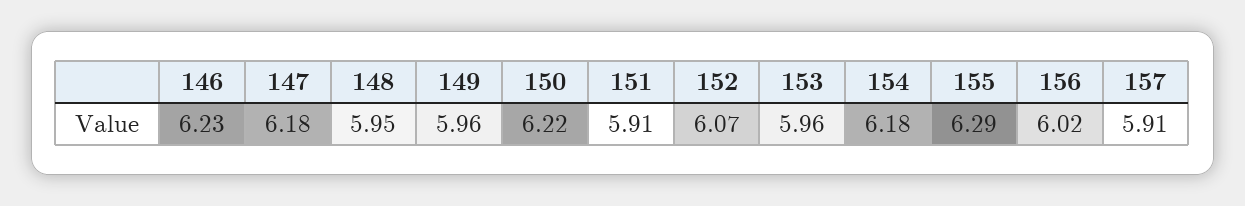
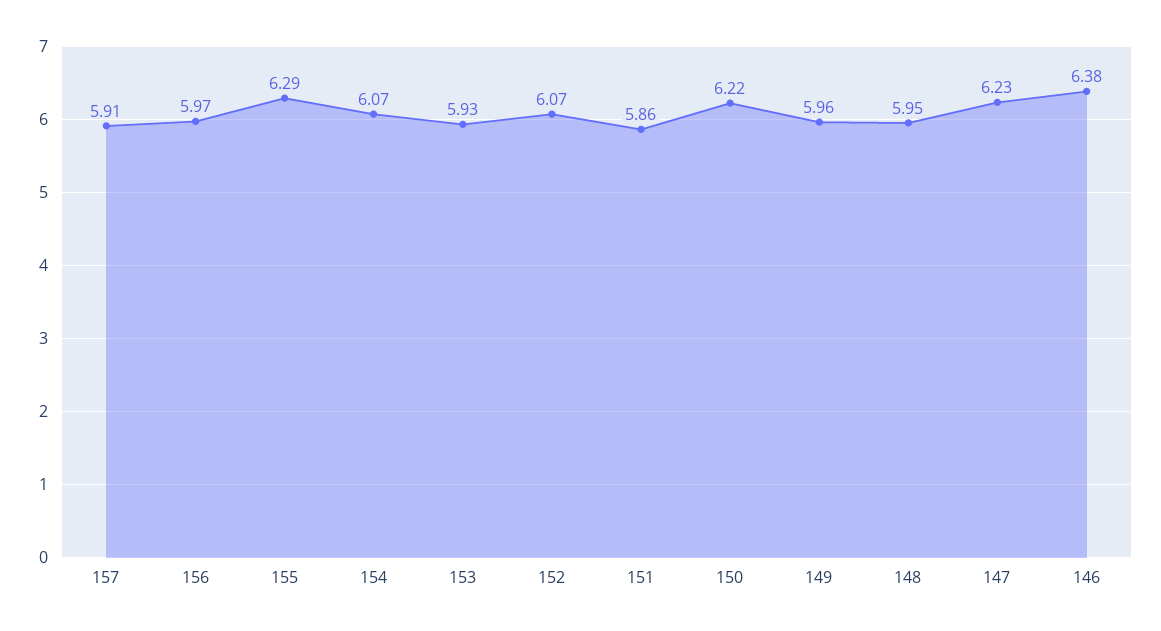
146: 6.23 -> 6.38
147: 6.18 -> 6.23
151: 5.91 -> 5.86
153: 5.96 -> 5.93
154: 6.18 -> 6.07
156: 6.02 -> 5.97

